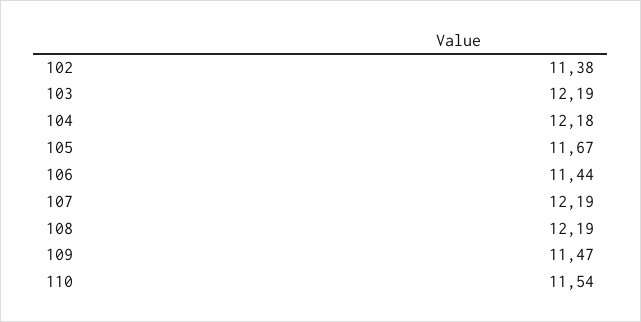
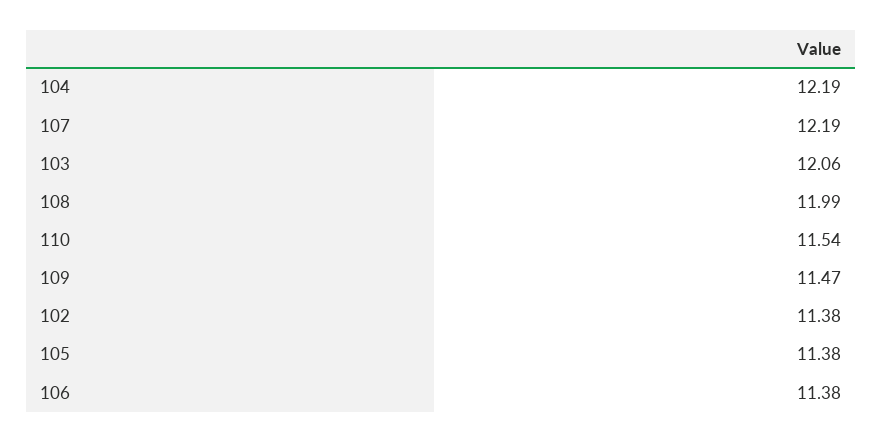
103: 12.19 -> 12.06
104: 12.18 -> 12.19
105: 11.67 -> 11.38
106: 11.44 -> 11.38
108: 12.19 -> 11.99

